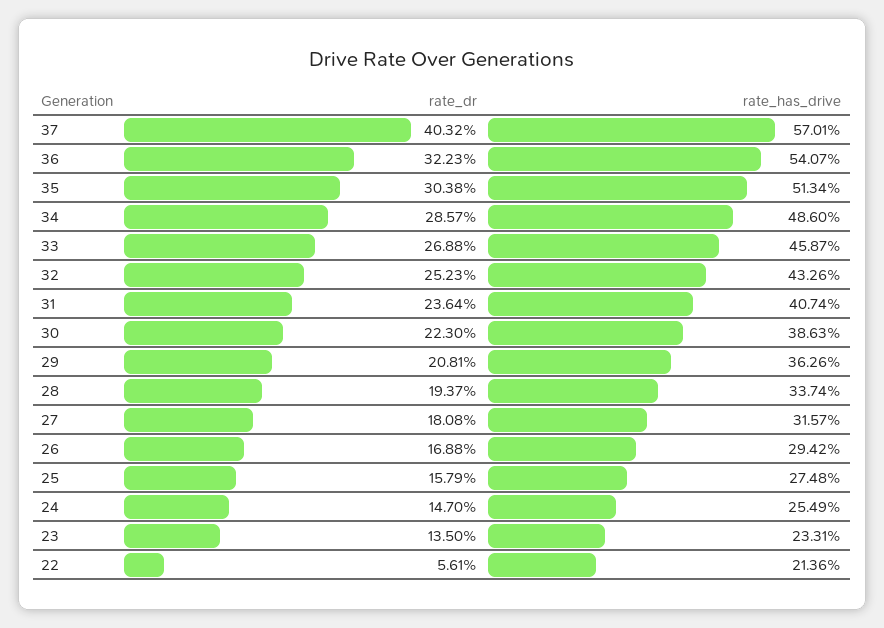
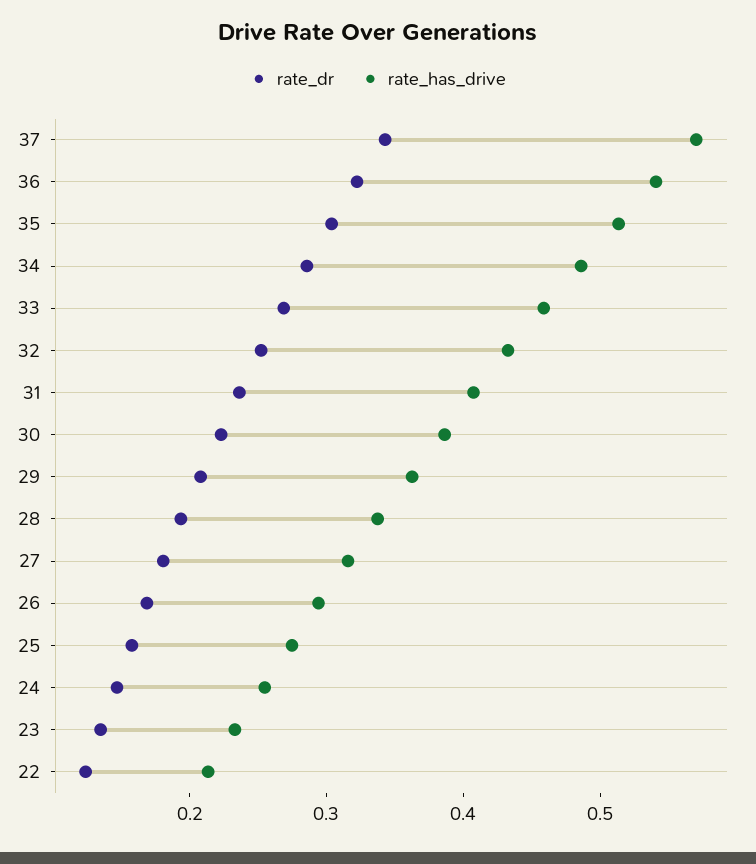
rate_dr, 37: 0.4032 -> 0.34
rate_dr, 22: 0.0561 -> 0.12

